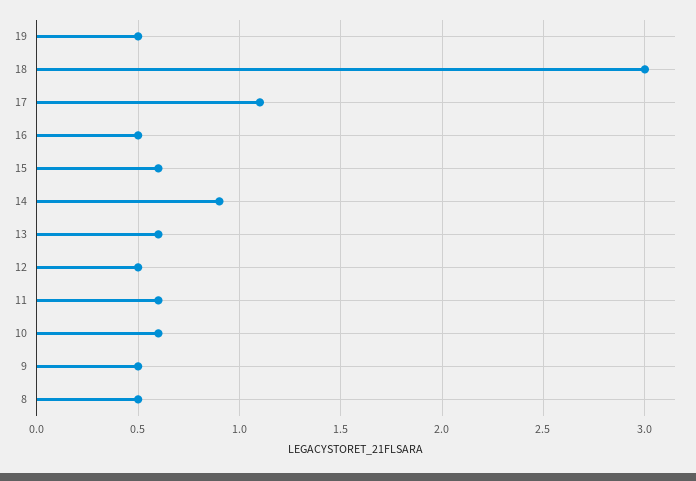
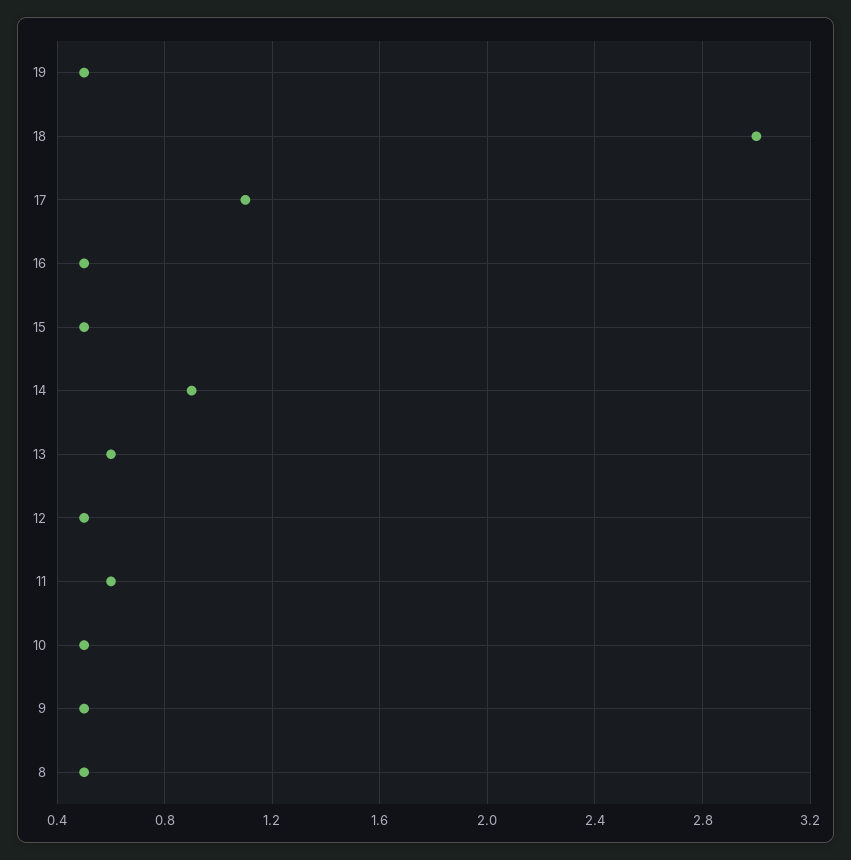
15: 0.6 -> 0.5
10: 0.6 -> 0.5

